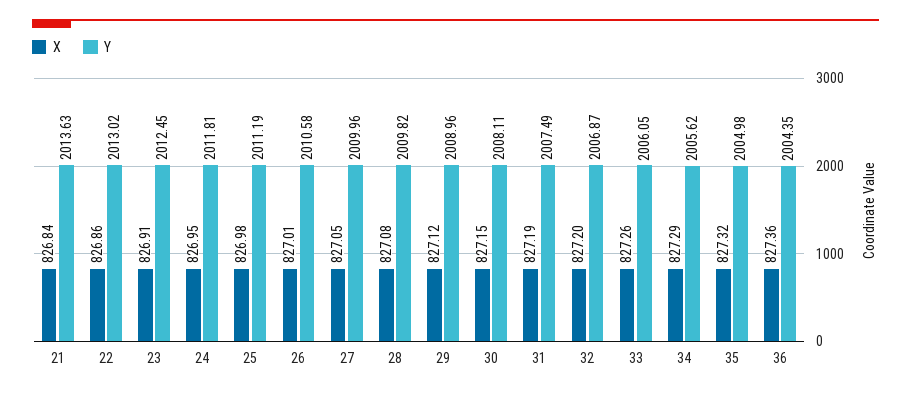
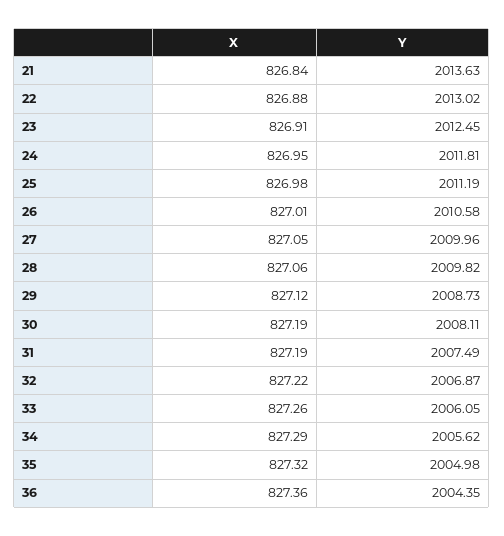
X, 22: 826.86 -> 826.88
X, 28: 827.08 -> 827.06
Y, 29: 2008.96 -> 2008.73
X, 30: 827.15 -> 827.19
X, 32: 827.2 -> 827.22

